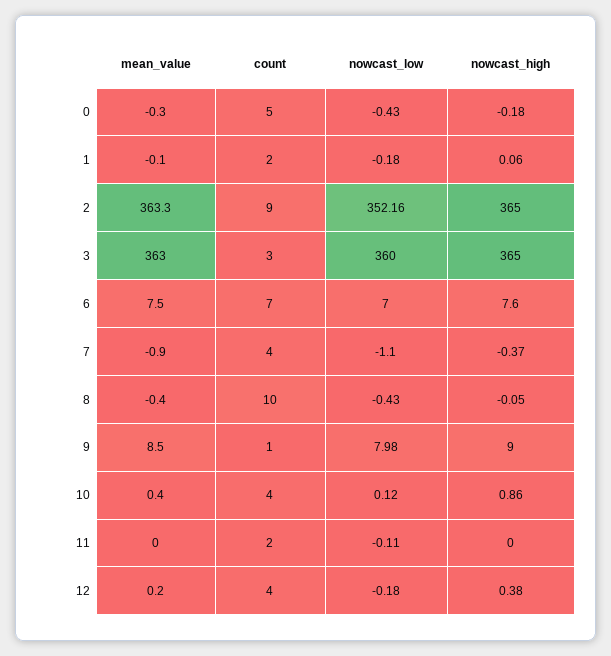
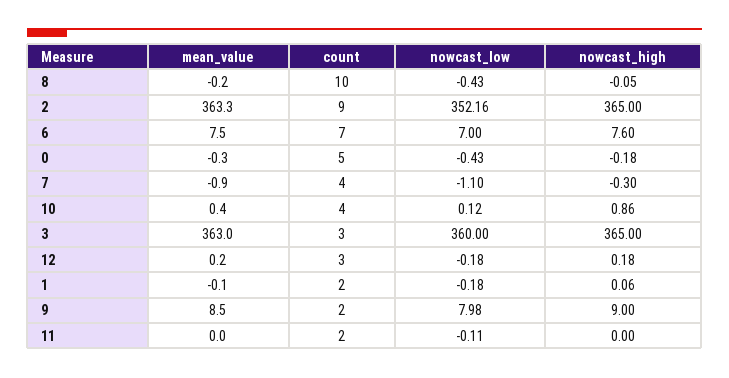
nowcast_high, 7: -0.37 -> -0.3
mean_value, 8: -0.4 -> -0.2
count, 9: 1 -> 2
count, 12: 4 -> 3
nowcast_high, 12: 0.38 -> 0.18

